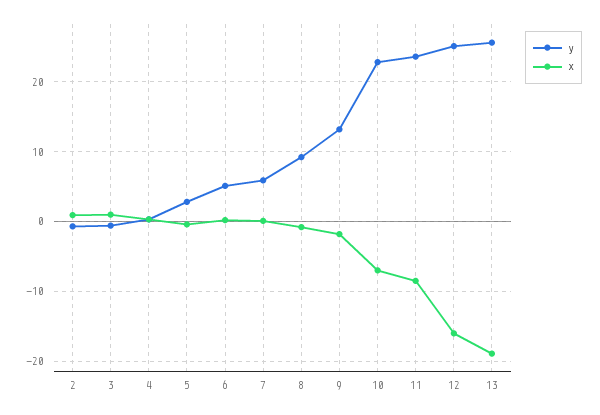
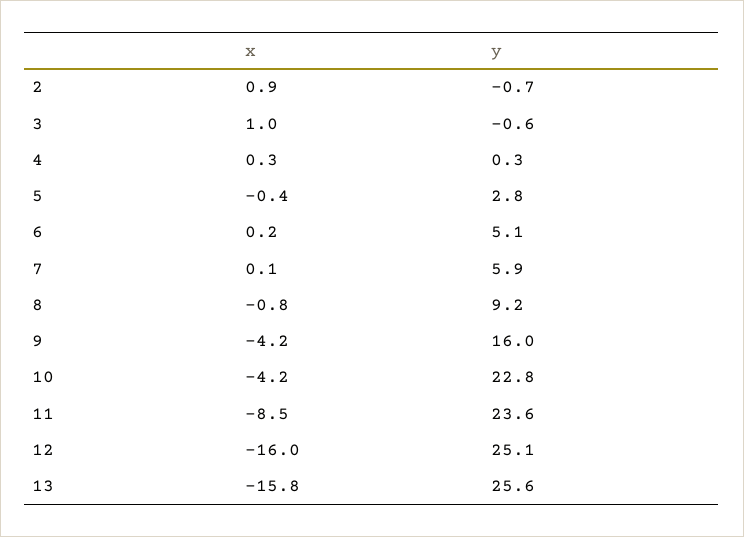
y, 9: 13 -> 16
x, 9: -2 -> -4.2
x, 10: -7 -> -4.2
x, 13: -19 -> -15.8

